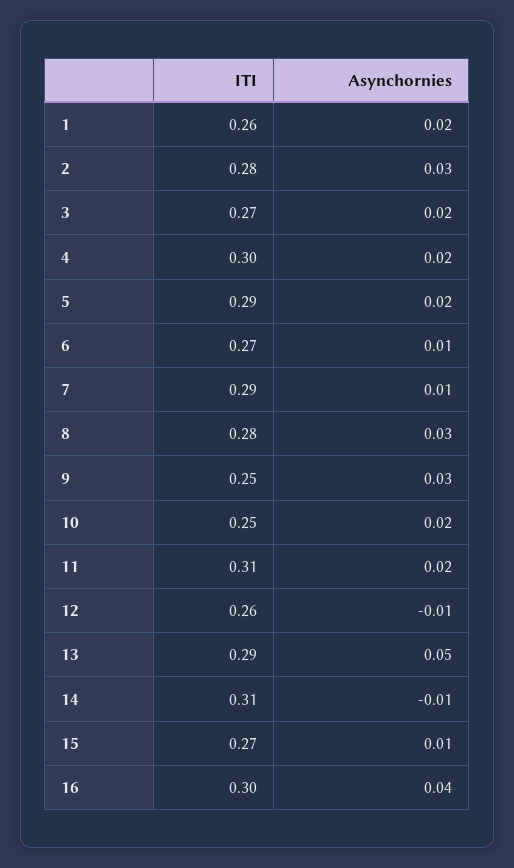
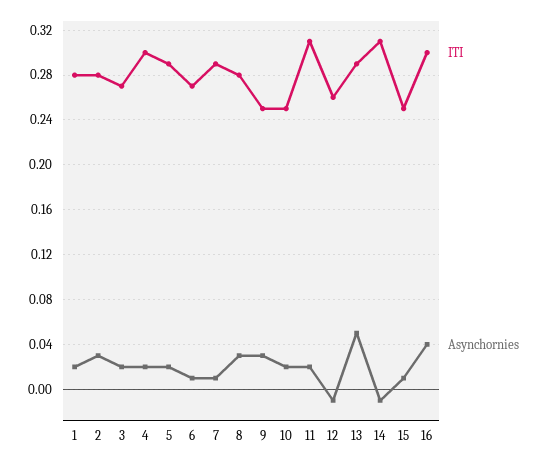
ITI, 1: 0.26 -> 0.28
ITI, 15: 0.27 -> 0.25

